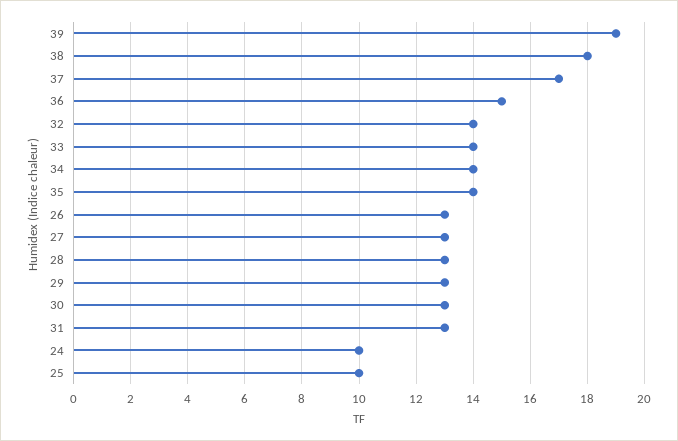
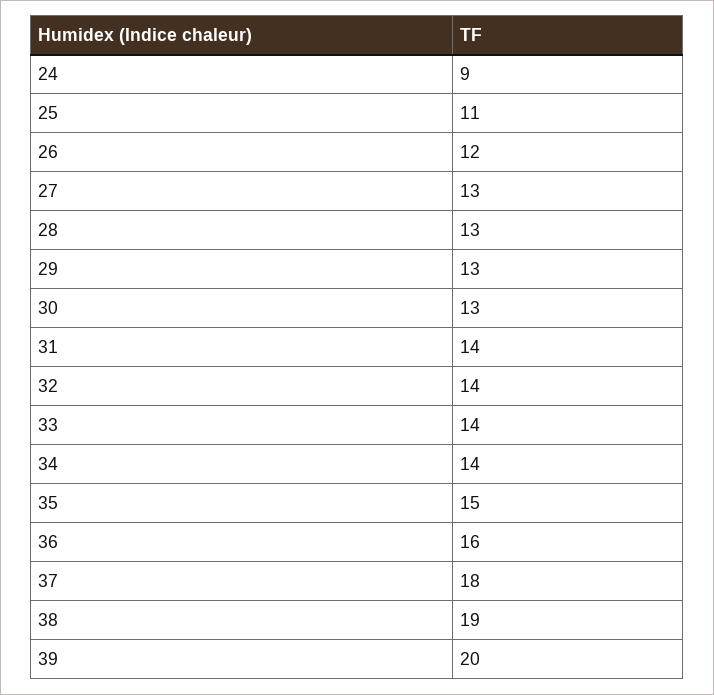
39: 19 -> 20
38: 18 -> 19
37: 17 -> 18
36: 15 -> 16
35: 14 -> 15
26: 13 -> 12
31: 13 -> 14
24: 10 -> 9
25: 10 -> 11

